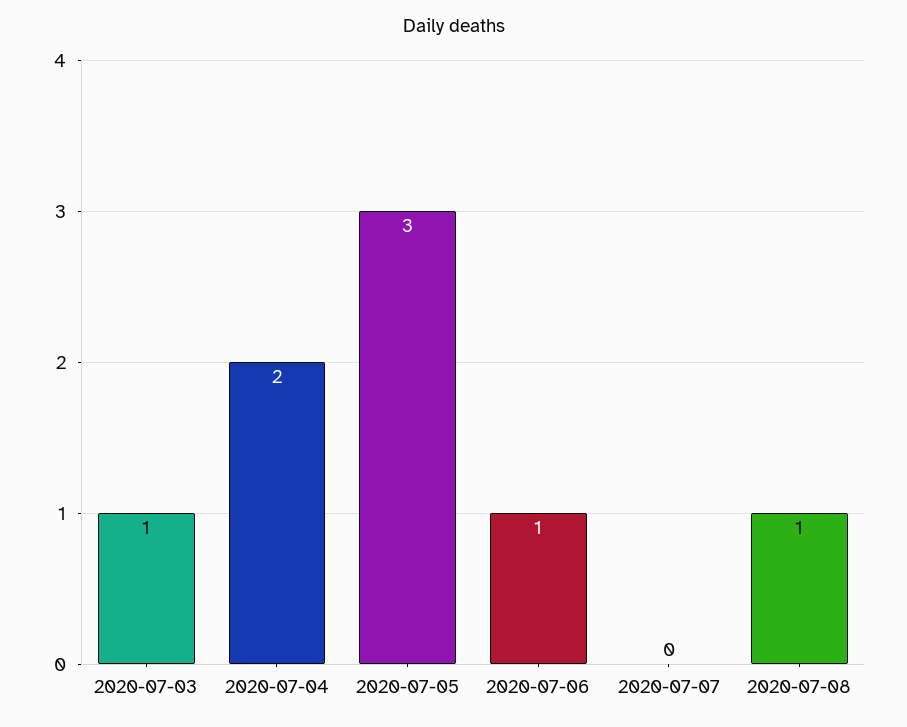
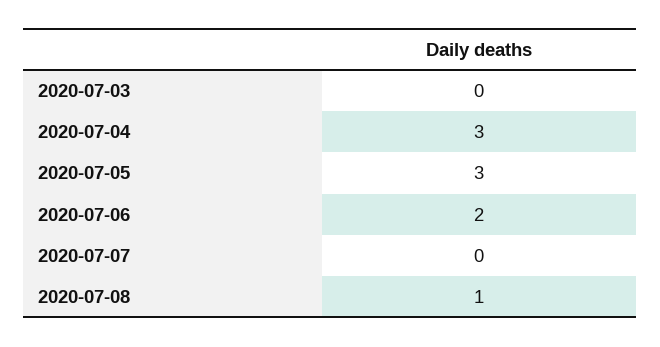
2020-07-03: 1 -> 0
2020-07-04: 2 -> 3
2020-07-06: 1 -> 2

